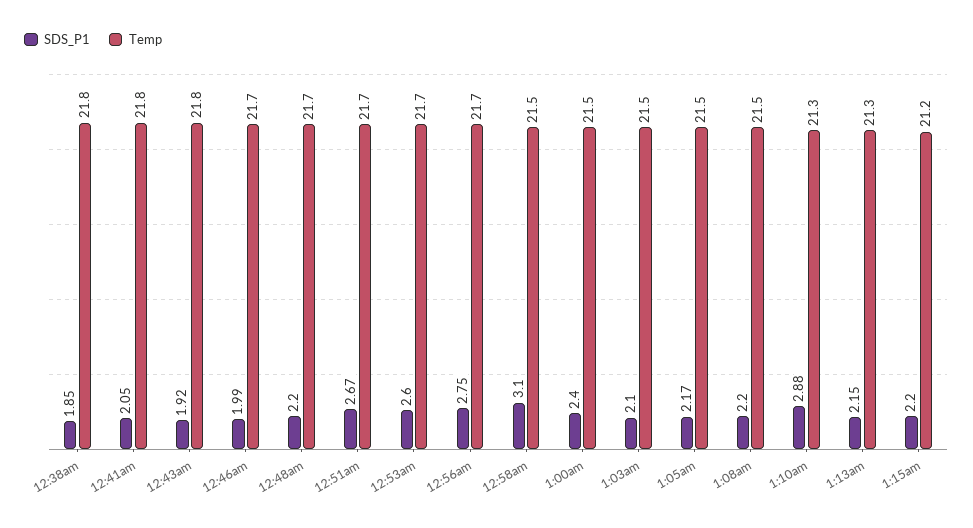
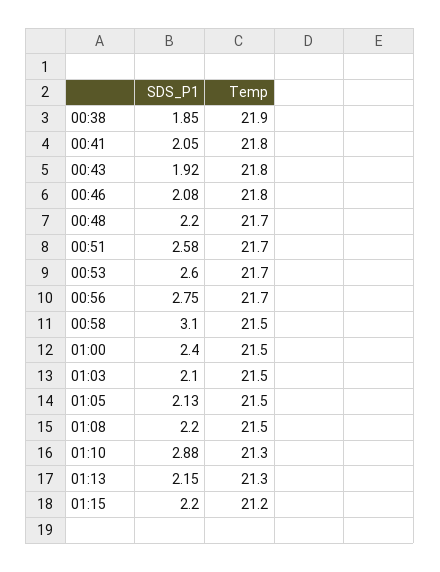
Temp, 12:38am: 21.8 -> 21.9
SDS_P1, 12:46am: 1.99 -> 2.08
Temp, 12:46am: 21.7 -> 21.8
SDS_P1, 12:51am: 2.67 -> 2.58
SDS_P1, 1:05am: 2.17 -> 2.13

